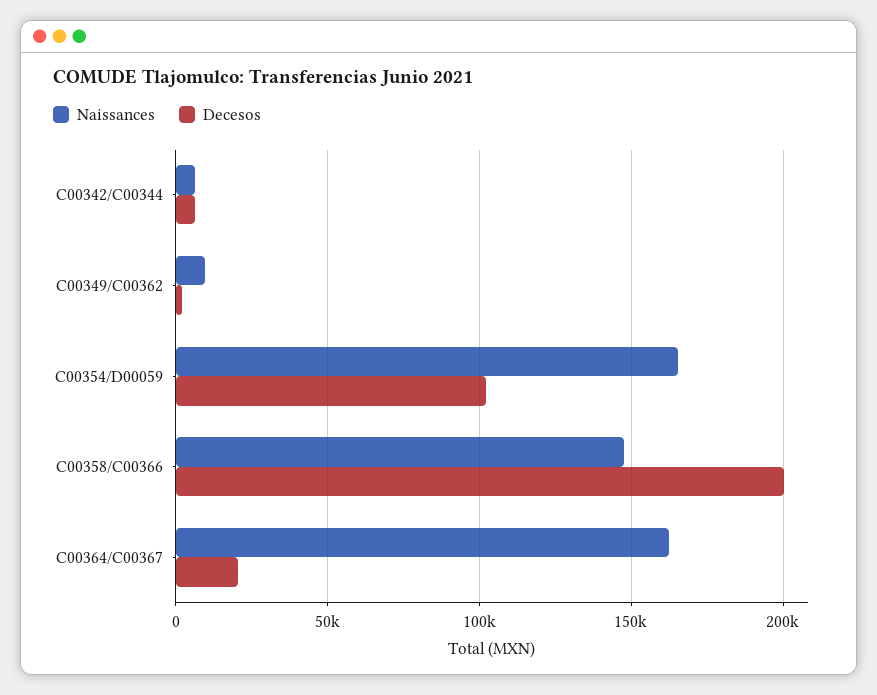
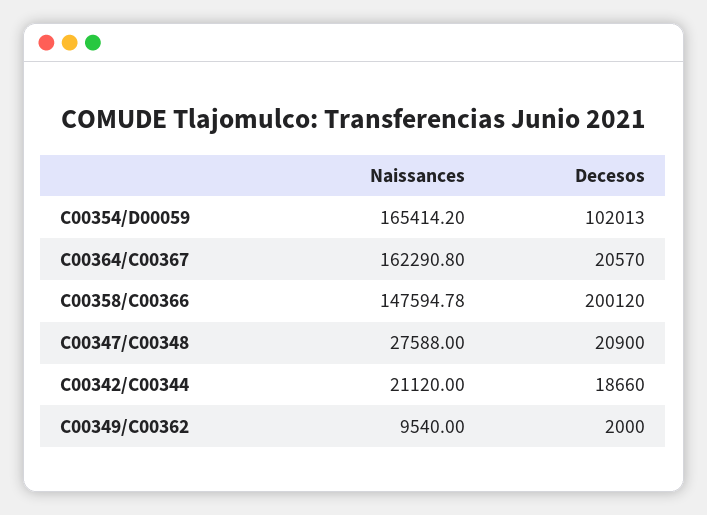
Naissances, C00342/C00344: 5000 -> 21120
Decesos, C00342/C00344: 5000 -> 18660
Naissances, C00347/C00348: none -> 27588
Decesos, C00347/C00348: none -> 20900

